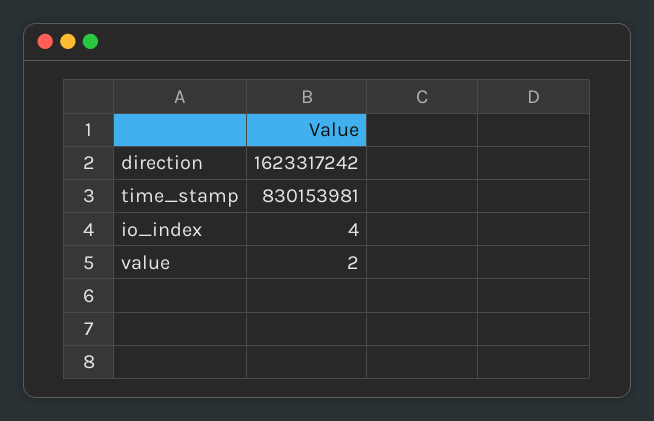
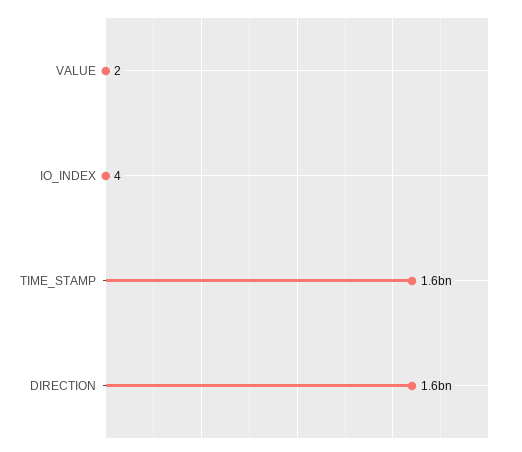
time_stamp: 830153981 -> 1600000000

